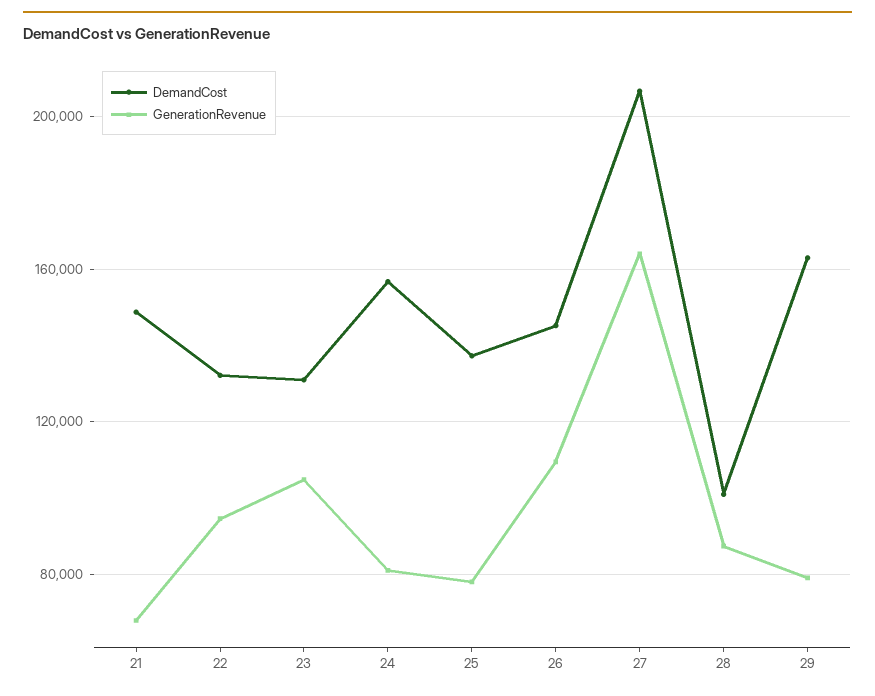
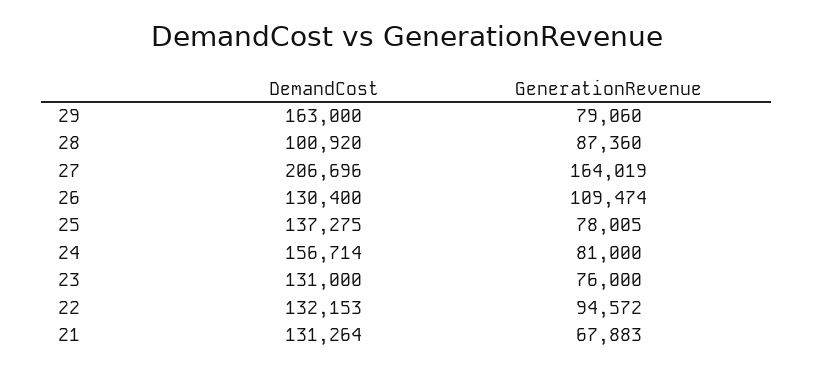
DemandCost, 21: 150000 -> 131264
GenerationRevenue, 23: 105000 -> 76000
DemandCost, 26: 145000 -> 130400

